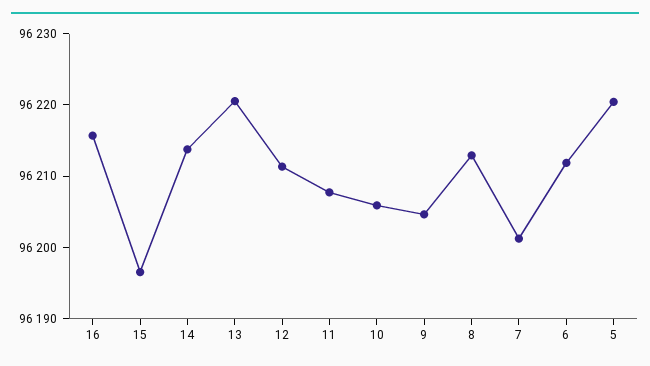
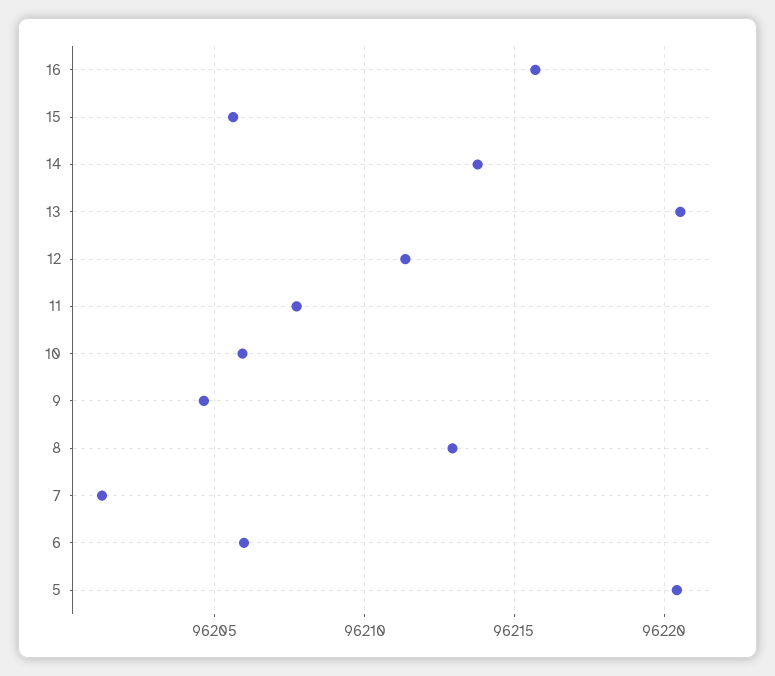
15: 96196 -> 96205.5
6: 96212 -> 96206

